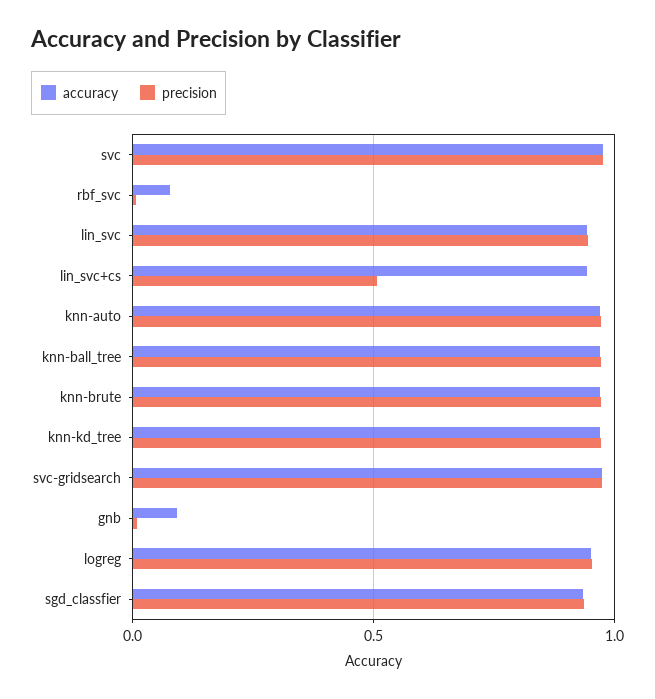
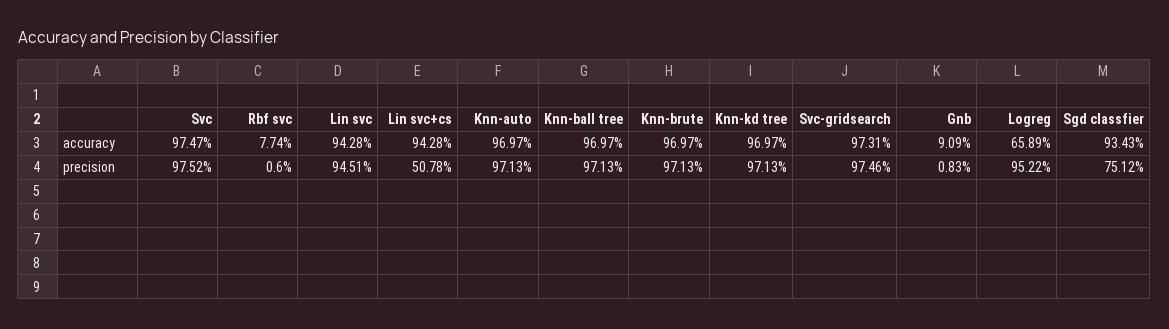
accuracy, logreg: 0.95 -> 0.6589
precision, sgd_classfier: 0.95 -> 0.7512

